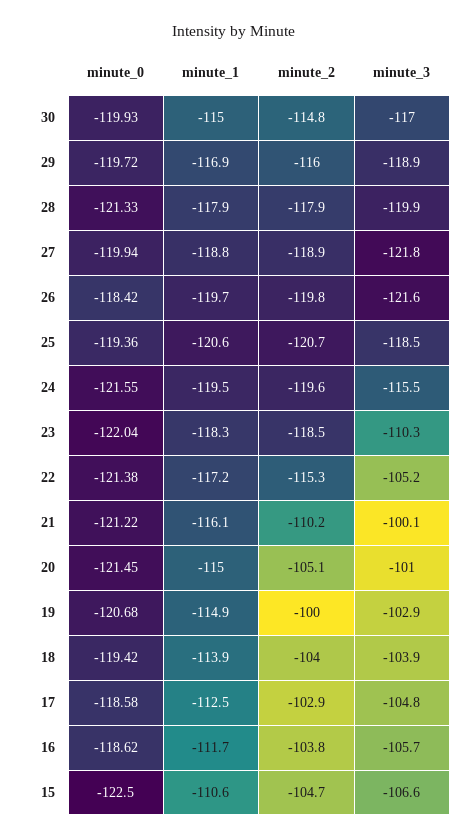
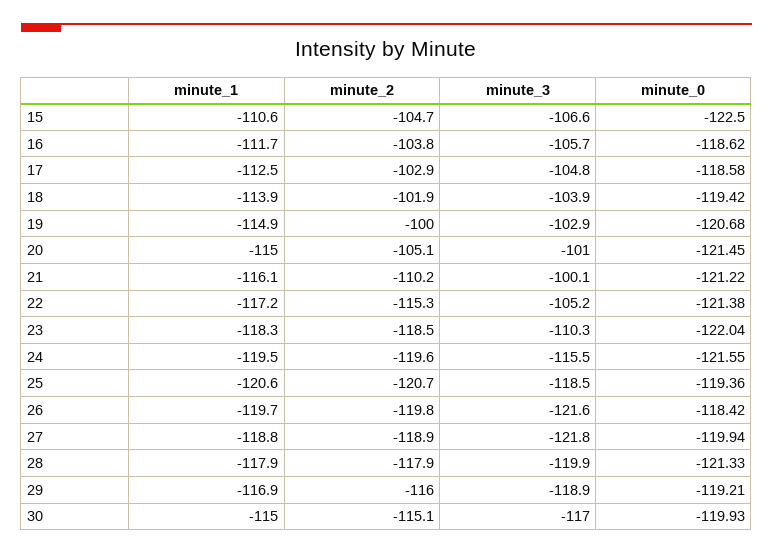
minute_2, 30: -114.8 -> -115.1
minute_0, 29: -119.72 -> -119.21
minute_2, 18: -104 -> -101.9

